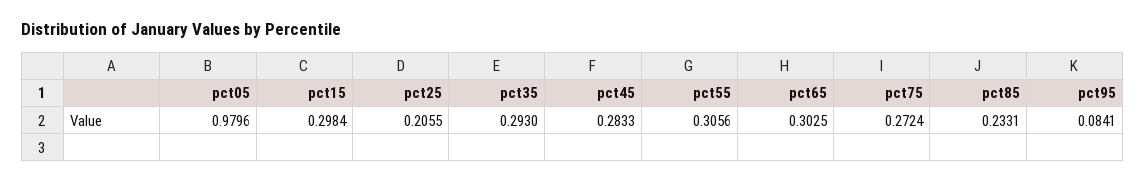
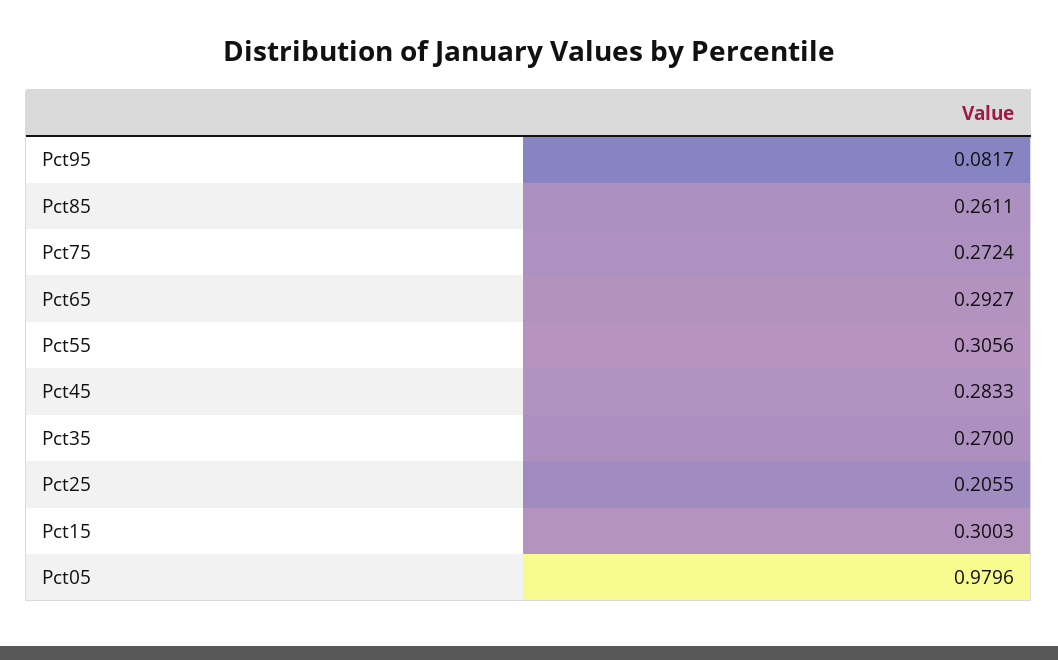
pct15: 0.2984 -> 0.3003
pct35: 0.293 -> 0.27
pct65: 0.3025 -> 0.2927
pct85: 0.2331 -> 0.2611
pct95: 0.0841 -> 0.0817

